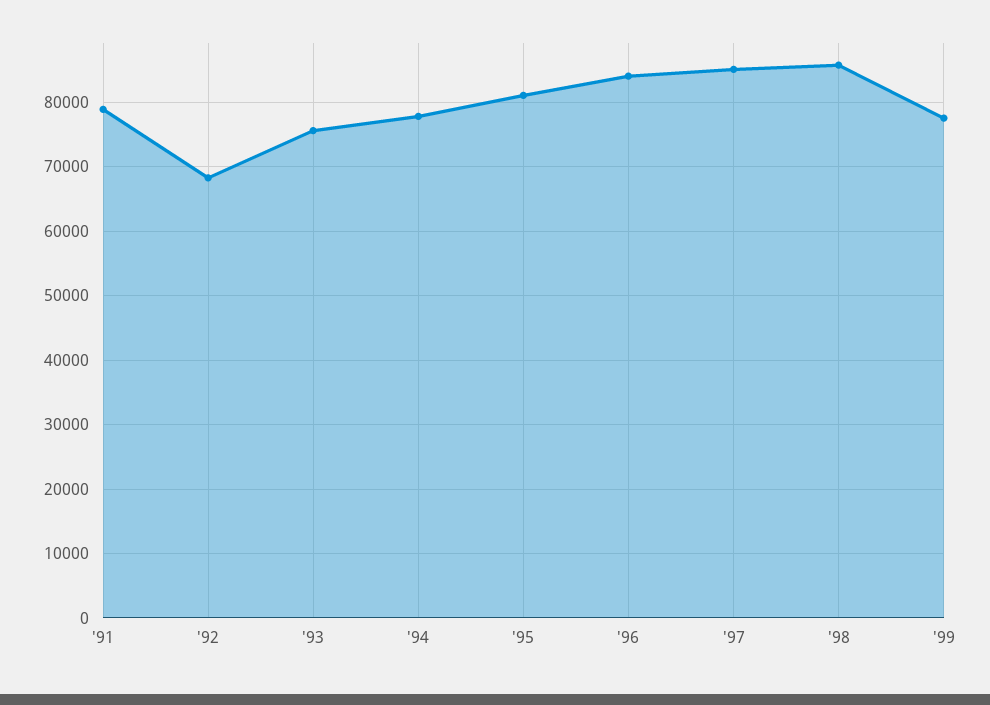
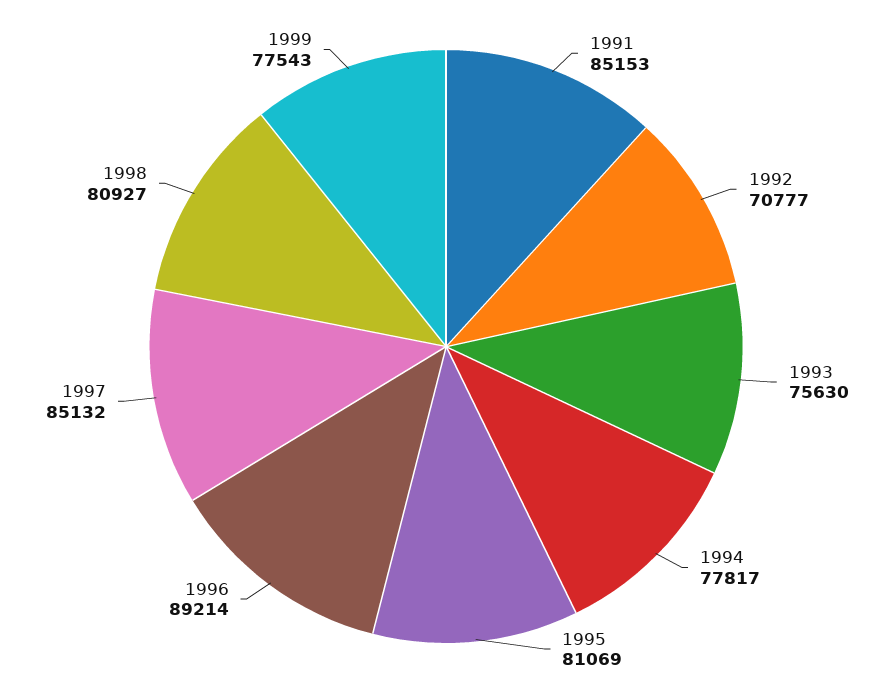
'91: 79000 -> 85153
'92: 68000 -> 70777
'96: 84000 -> 89214
'98: 86000 -> 80927

